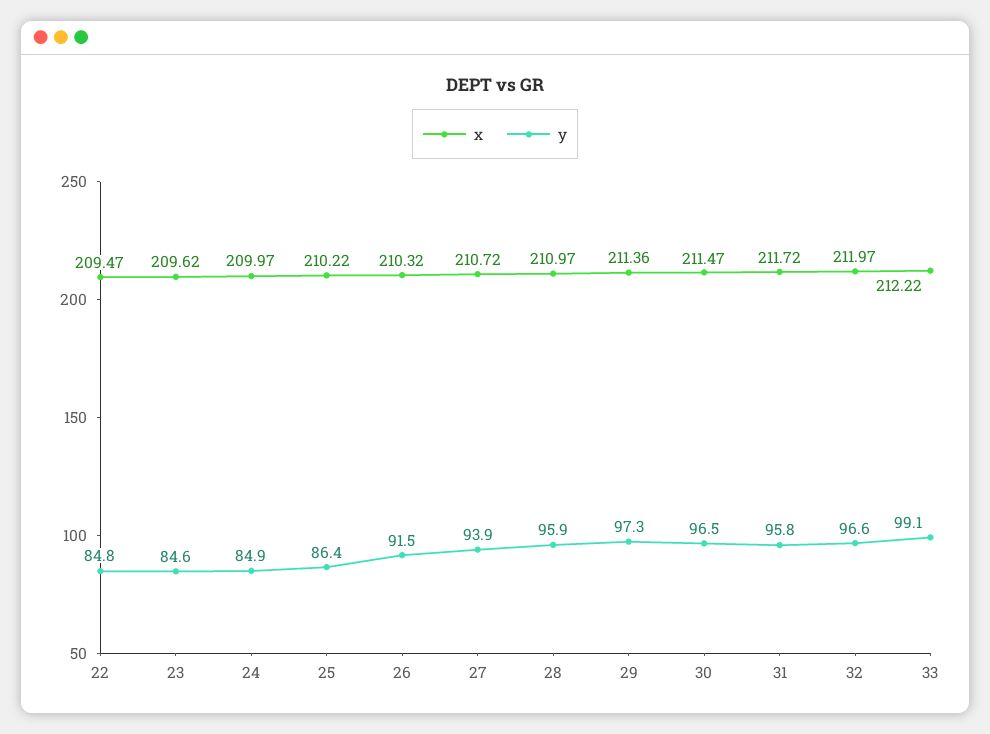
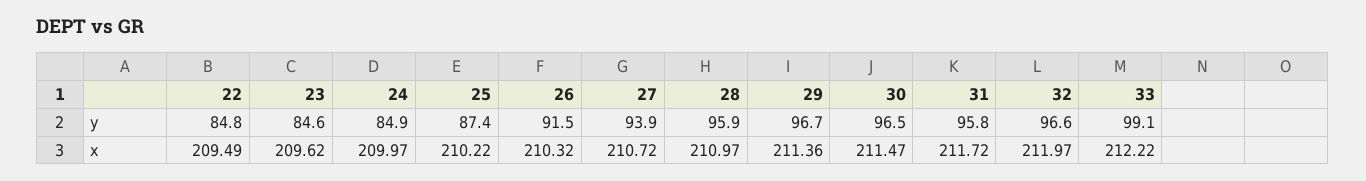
x, 22: 209.47 -> 209.49
y, 25: 86.4 -> 87.4
y, 29: 97.3 -> 96.7

